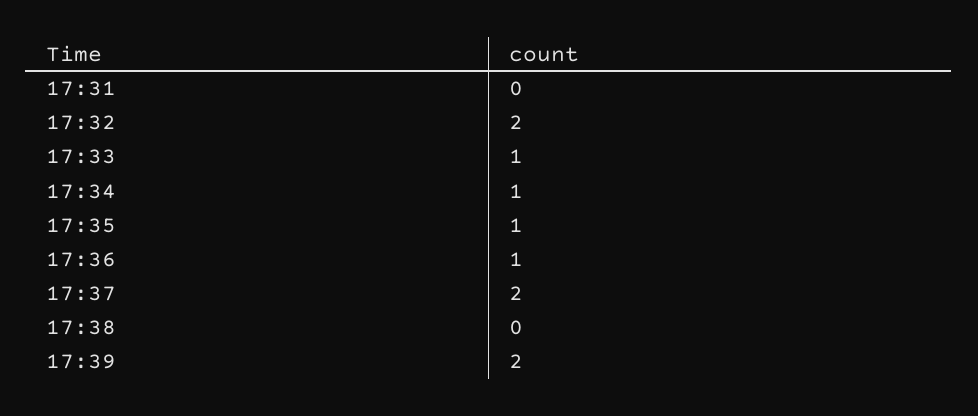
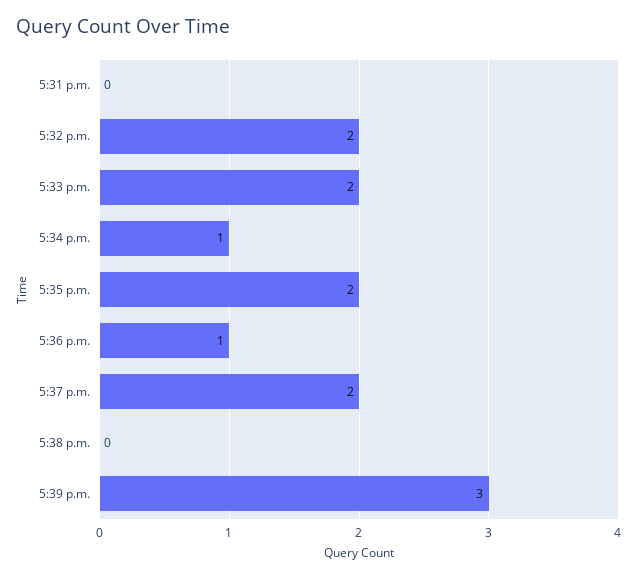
17:33: 1 -> 2
17:35: 1 -> 2
17:39: 2 -> 3

